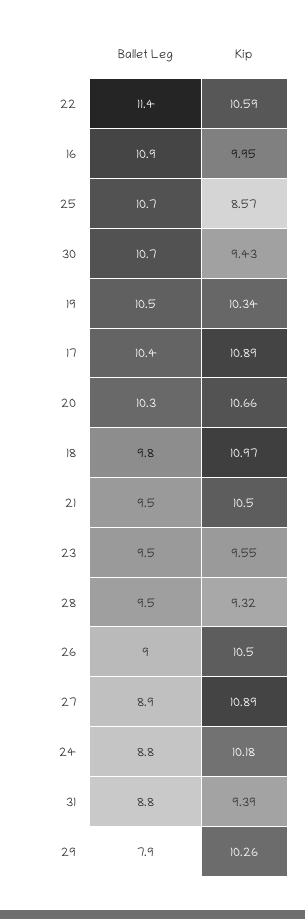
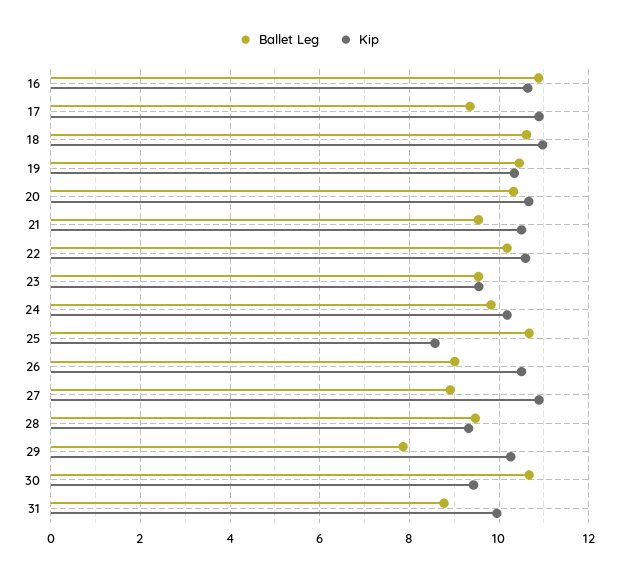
Ballet Leg, 22: 11.4 -> 10.2
Kip, 16: 9.95 -> 10.6
Ballet Leg, 17: 10.4 -> 9.4
Ballet Leg, 18: 9.8 -> 10.6
Ballet Leg, 24: 8.8 -> 9.8
Kip, 31: 9.39 -> 10

